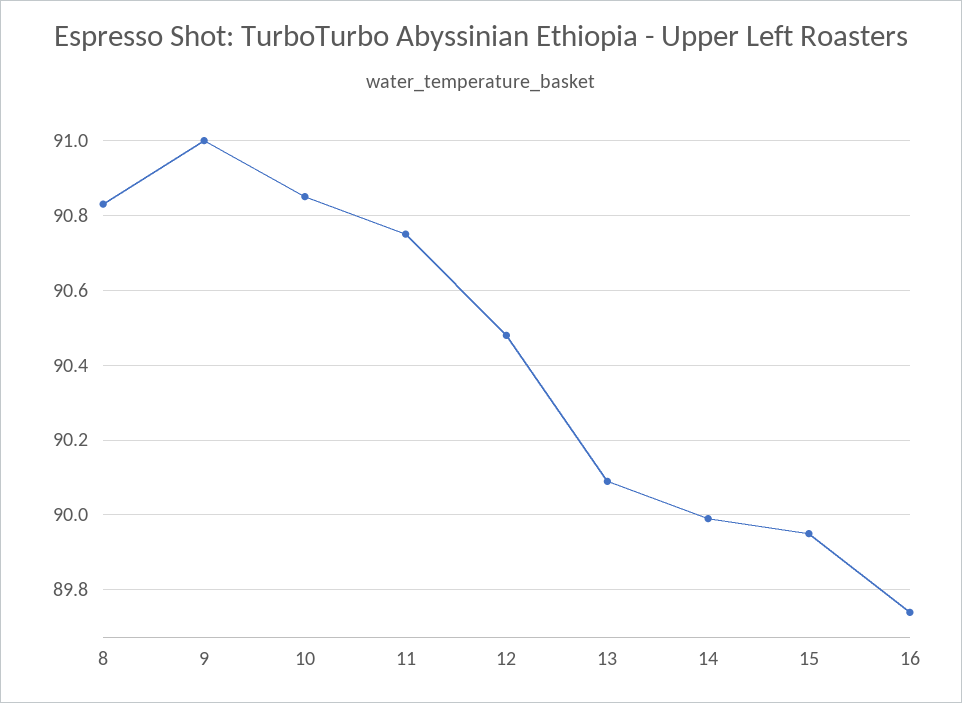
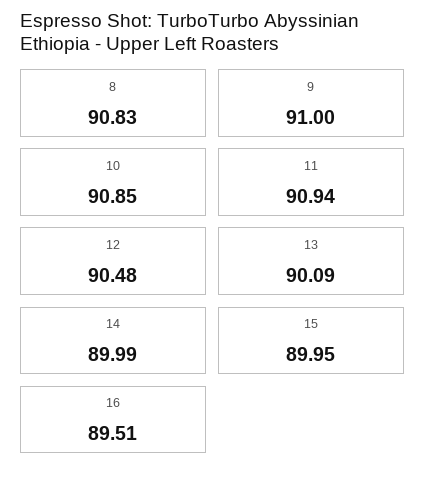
11: 90.75 -> 90.94
16: 89.75 -> 89.51

